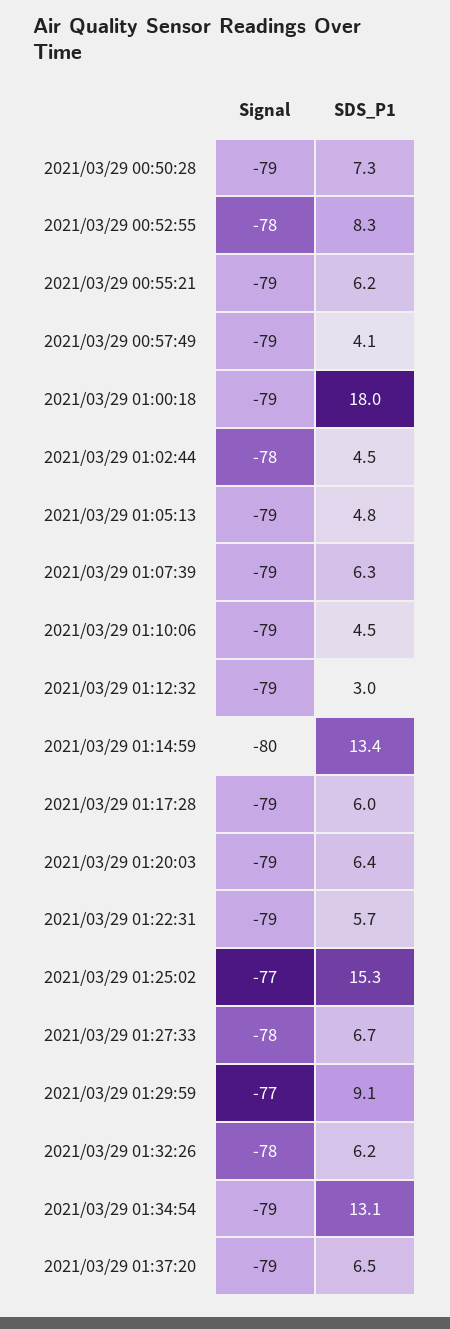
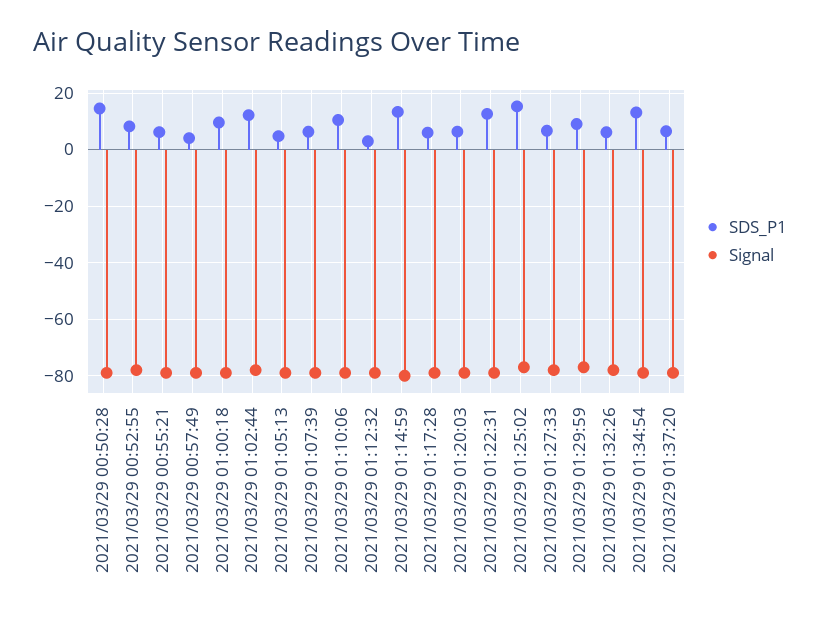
SDS_P1, 2021/03/29 00:50:28: 7.3 -> 15
SDS_P1, 2021/03/29 01:00:18: 18 -> 10
SDS_P1, 2021/03/29 01:02:44: 4.5 -> 12.5
SDS_P1, 2021/03/29 01:10:06: 4.5 -> 10
SDS_P1, 2021/03/29 01:22:31: 5.7 -> 12.5

